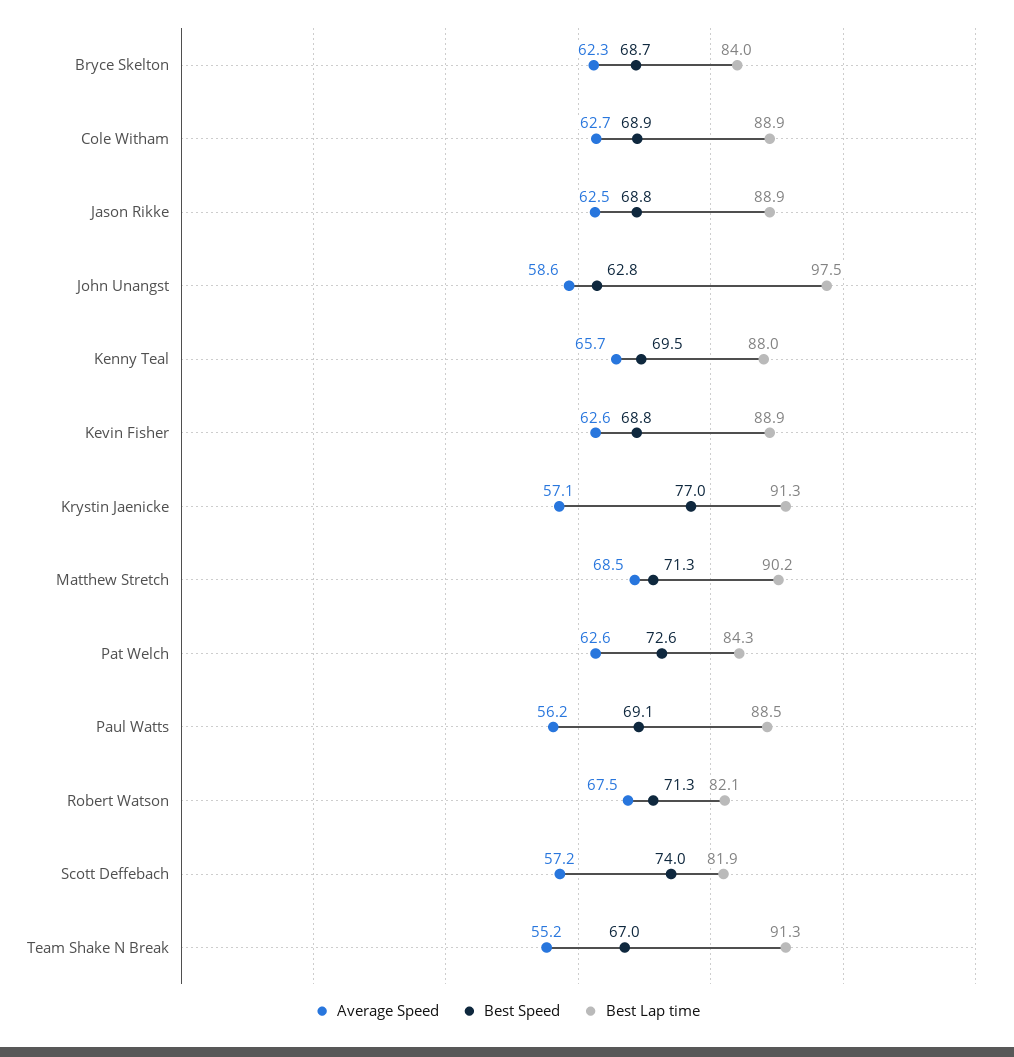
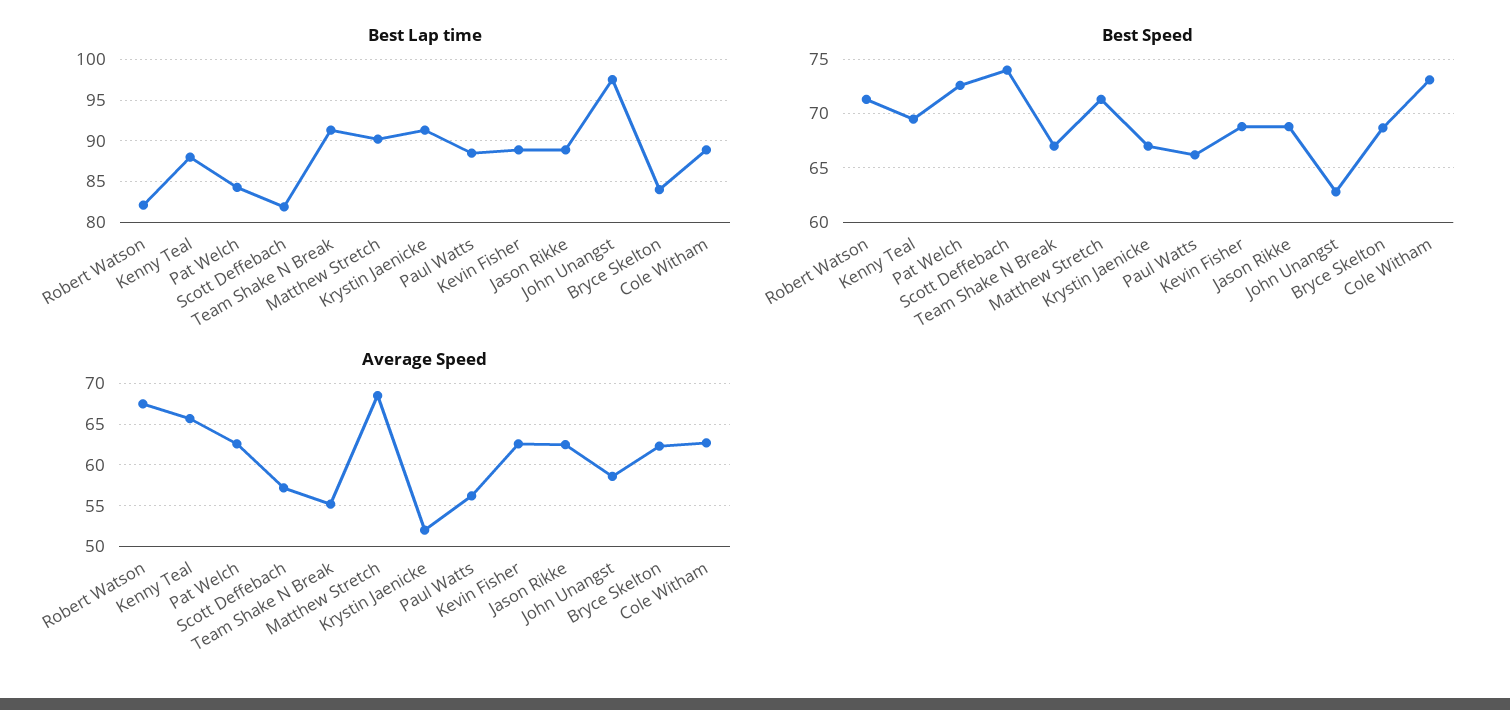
Best Speed, Cole Witham: 68.9 -> 73
Average Speed, Krystin Jaenicke: 57.1 -> 52
Best Speed, Krystin Jaenicke: 77 -> 67
Best Speed, Paul Watts: 69.1 -> 66

